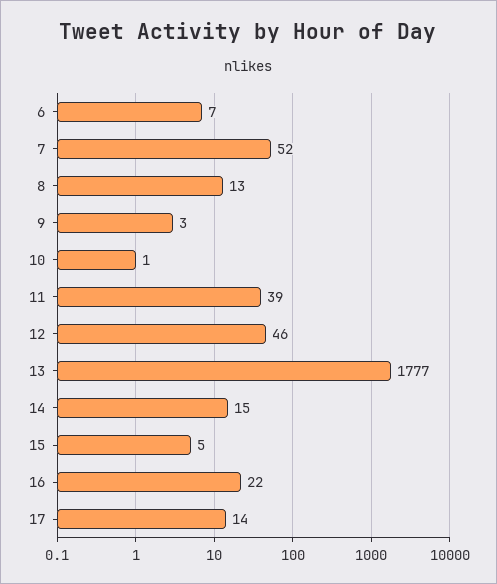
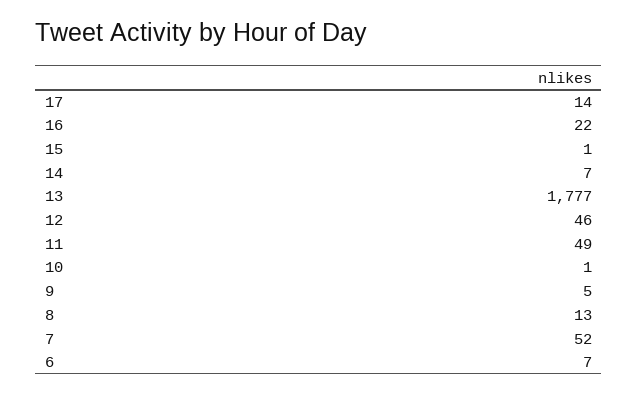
9: 3 -> 5
11: 39 -> 49
14: 15 -> 7
15: 5 -> 1

